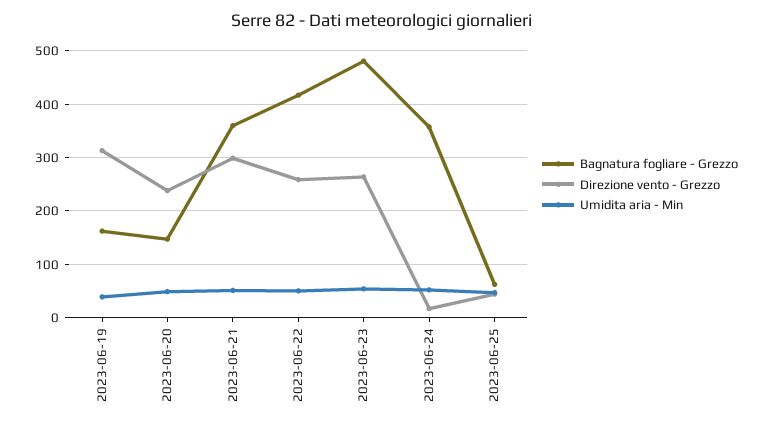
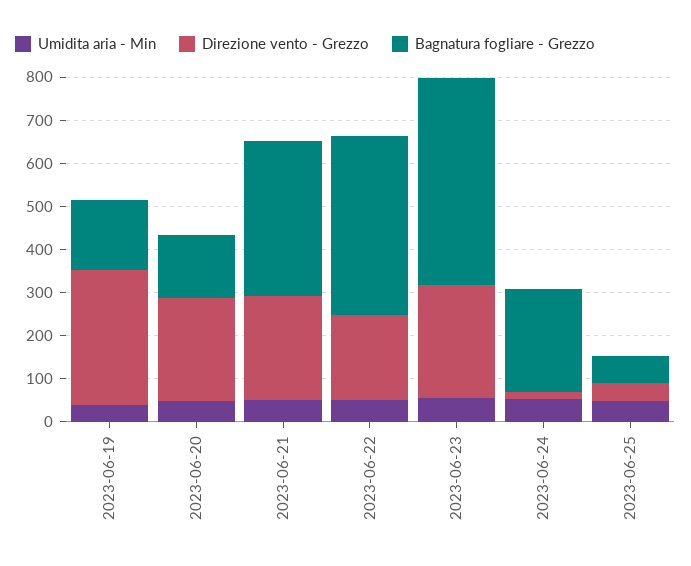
Direzione vento - Grezzo, 2023-06-21: 300 -> 240
Direzione vento - Grezzo, 2023-06-22: 260 -> 200
Bagnatura fogliare - Grezzo, 2023-06-24: 360 -> 240

